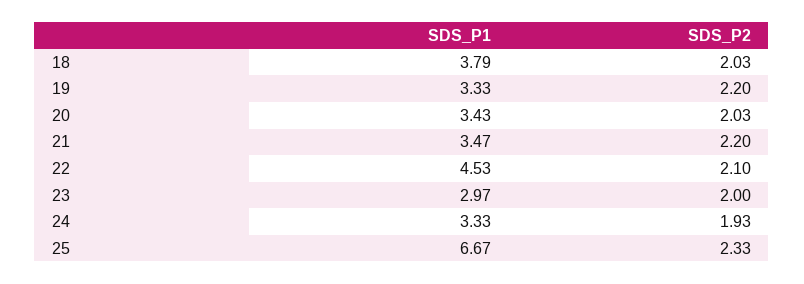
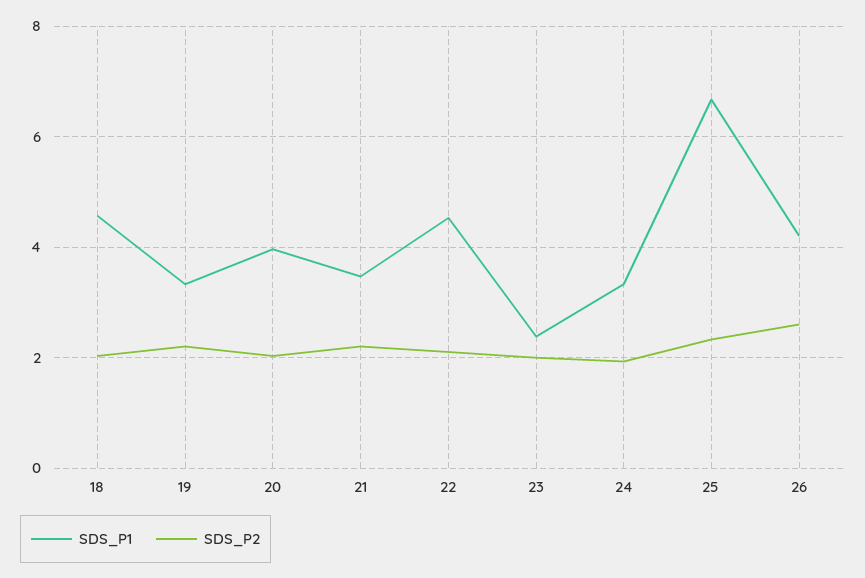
SDS_P1, 18: 3.79 -> 4.6
SDS_P1, 20: 3.43 -> 4
SDS_P1, 23: 2.97 -> 2.4
SDS_P1, 26: none -> 4.2
SDS_P2, 26: none -> 2.6

